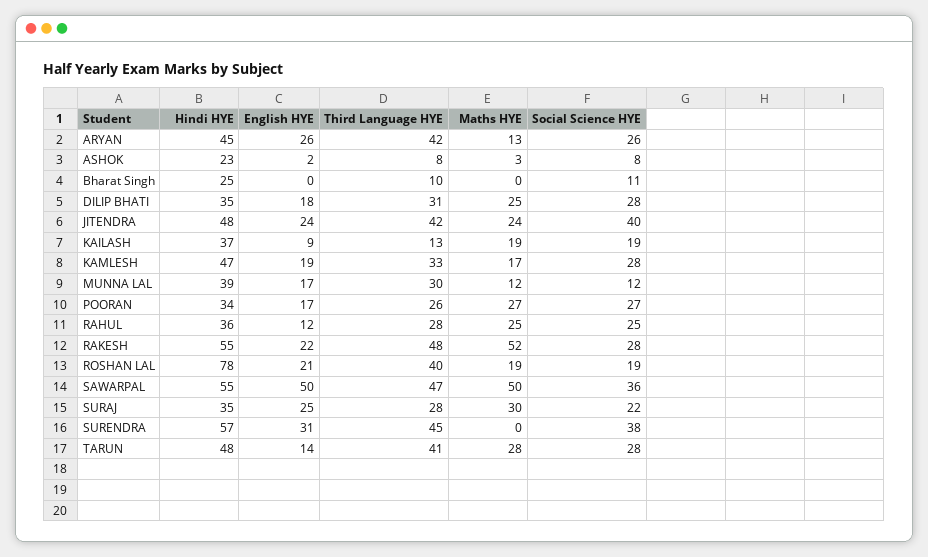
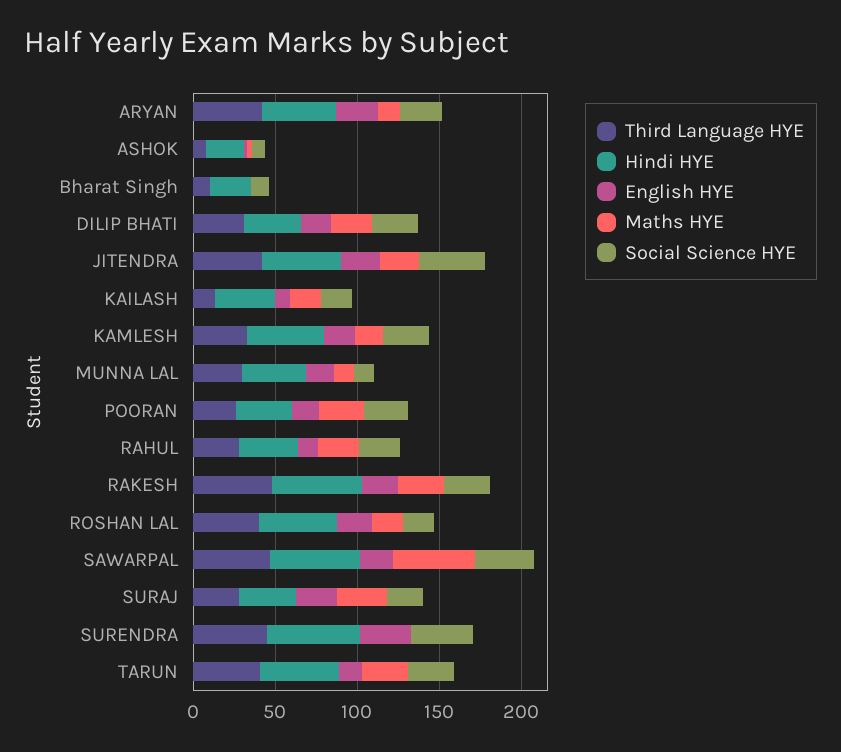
Maths HYE, RAKESH: 52 -> 30
Hindi HYE, ROSHAN LAL: 78 -> 50
English HYE, SAWARPAL: 50 -> 20

